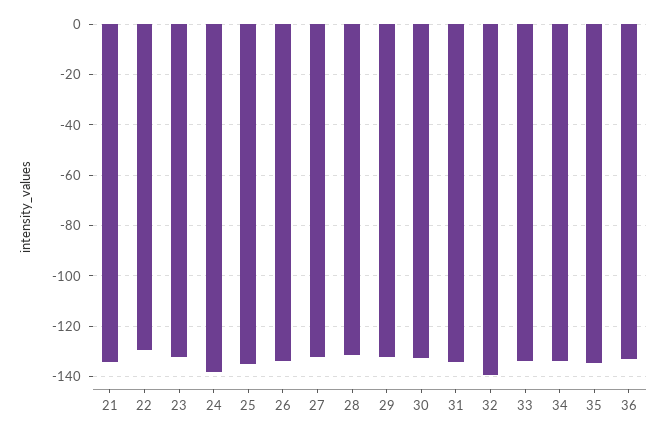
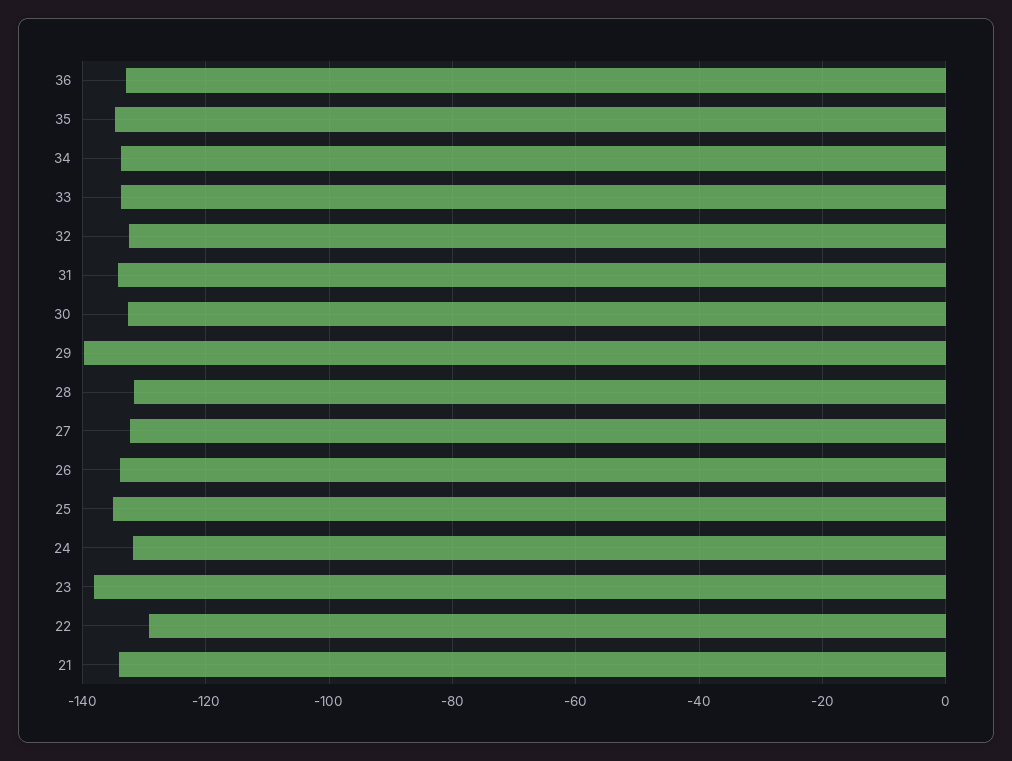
23: -132.5 -> -138
24: -137.5 -> -132
29: -132.5 -> -140
32: -140 -> -132

